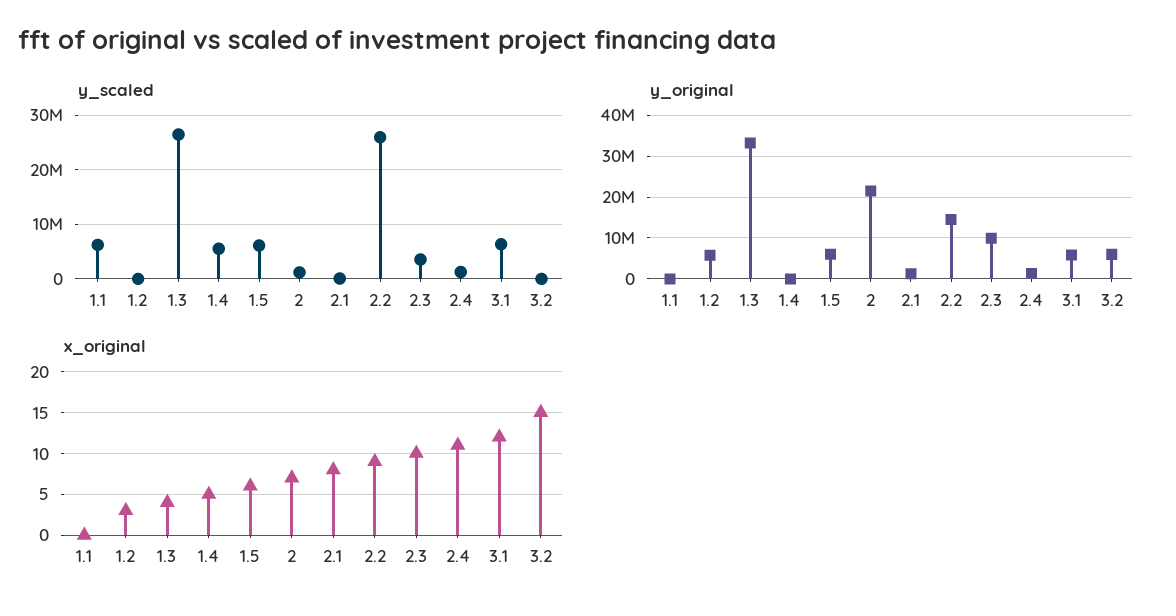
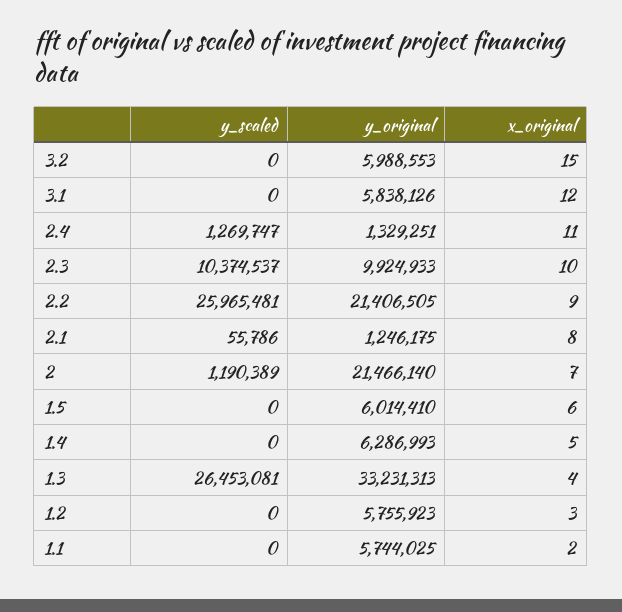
y_scaled, 1.1: 6000000 -> 0
y_scaled, 1.4: 6000000 -> 0
y_scaled, 1.5: 6000000 -> 0
y_scaled, 2.3: 4000000 -> 10374537
y_scaled, 3.1: 6000000 -> 0
y_original, 1.1: 0 -> 5744025
y_original, 1.4: 0 -> 6286993
y_original, 2.2: 14000000 -> 21406505
x_original, 1.1: 0 -> 2

